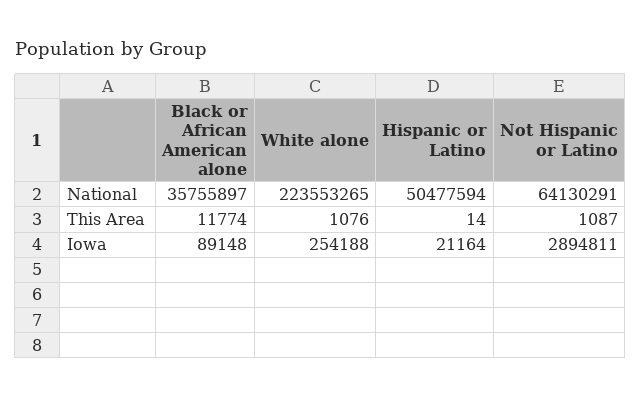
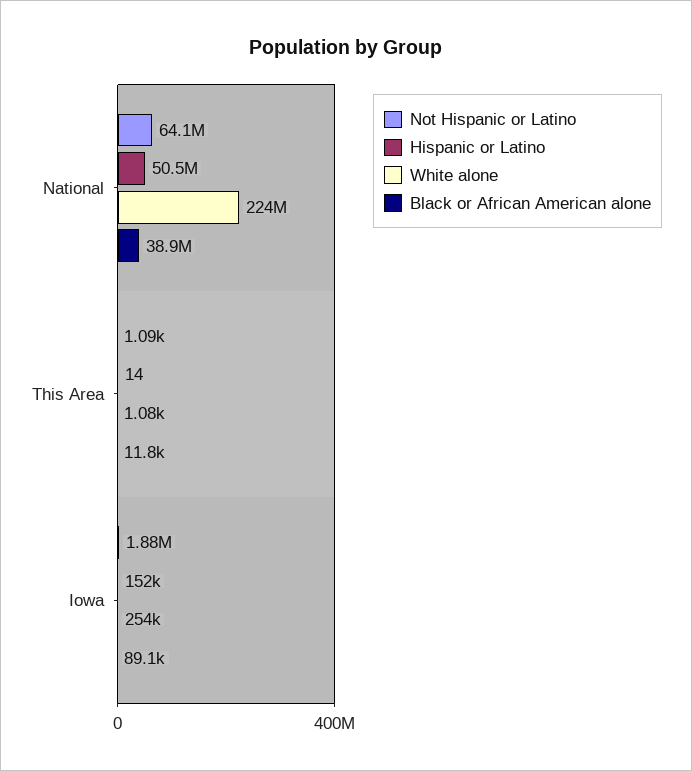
Black or African American alone, National: 35755897 -> 38900000
Hispanic or Latino, Iowa: 21164 -> 152000
Not Hispanic or Latino, Iowa: 2894811 -> 1880000

